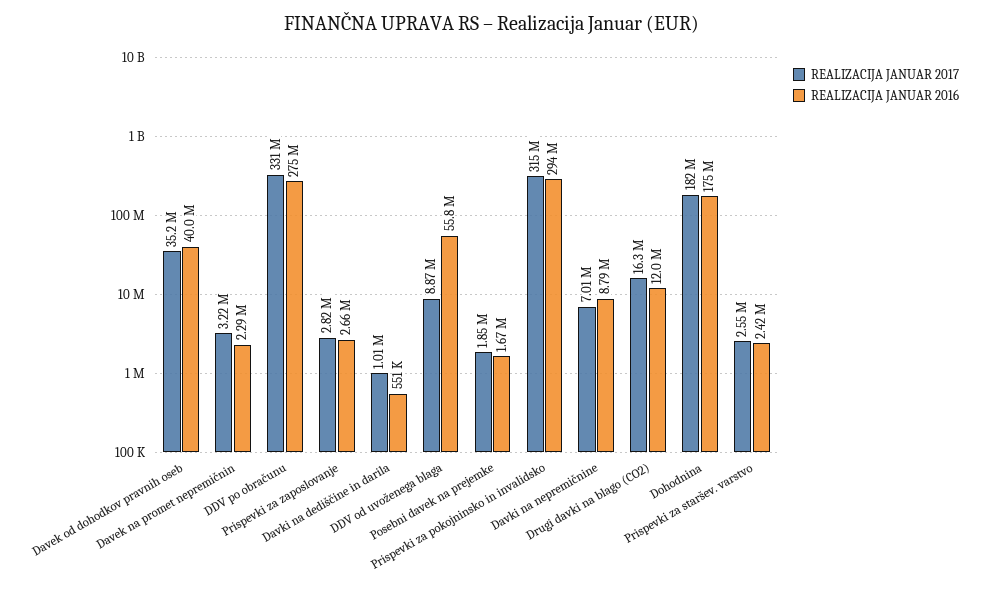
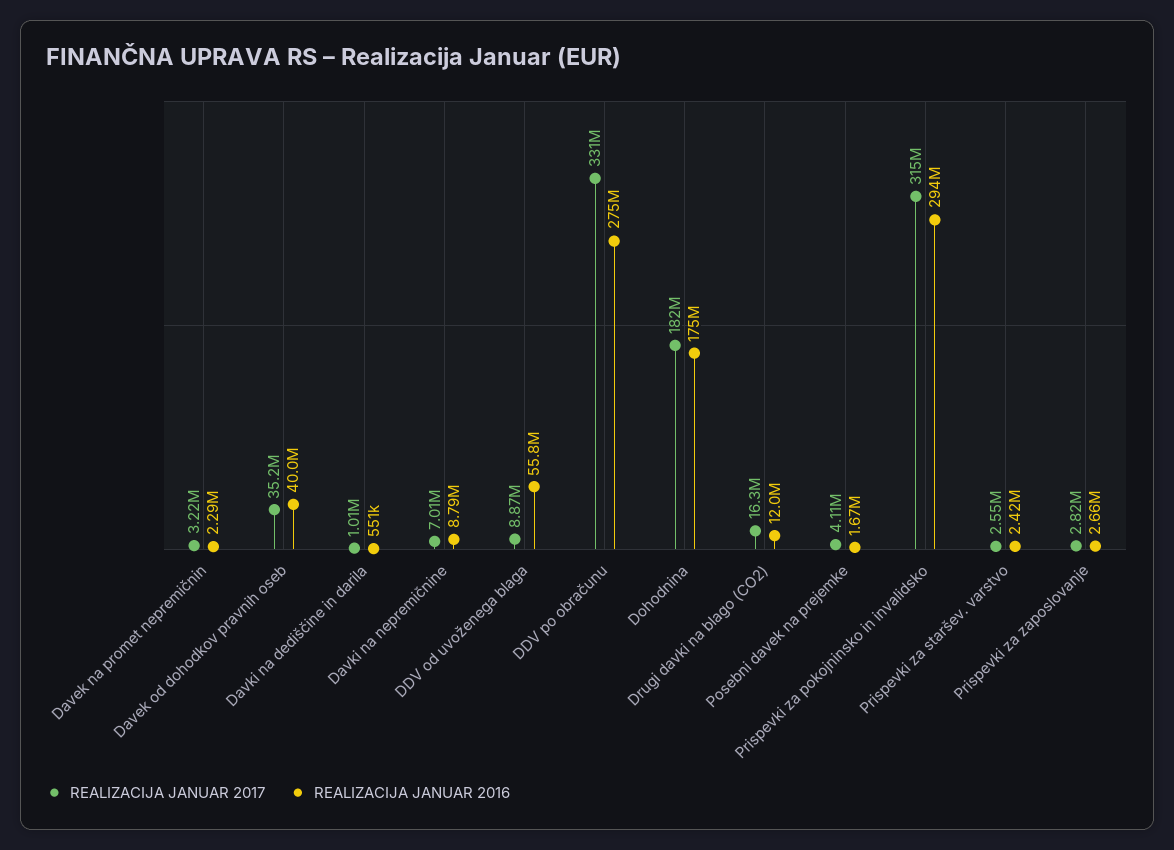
REALIZACIJA JANUAR 2017, Posebni davek na prejemke: 1850000 -> 4110000

